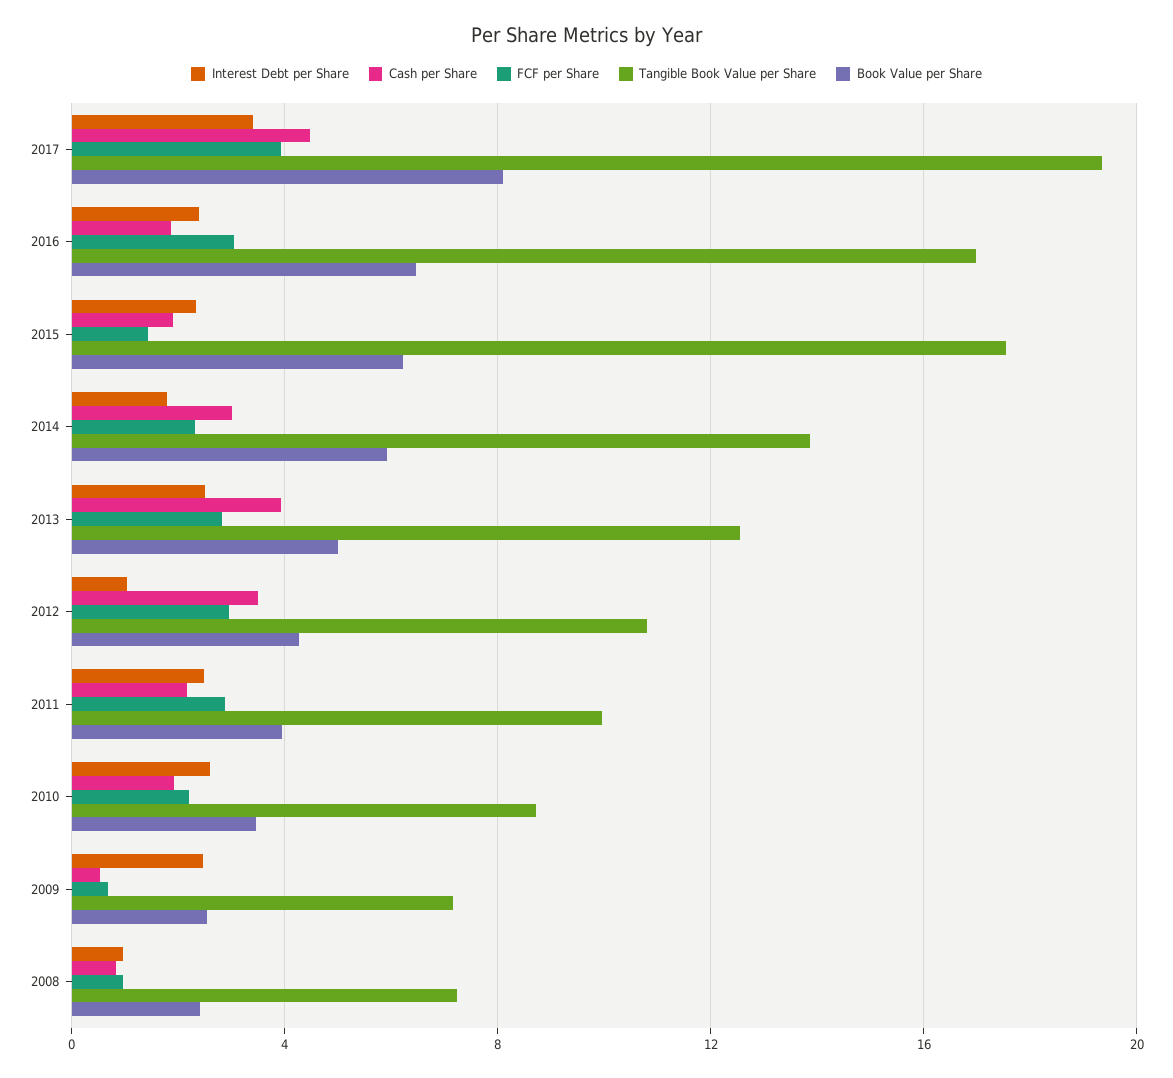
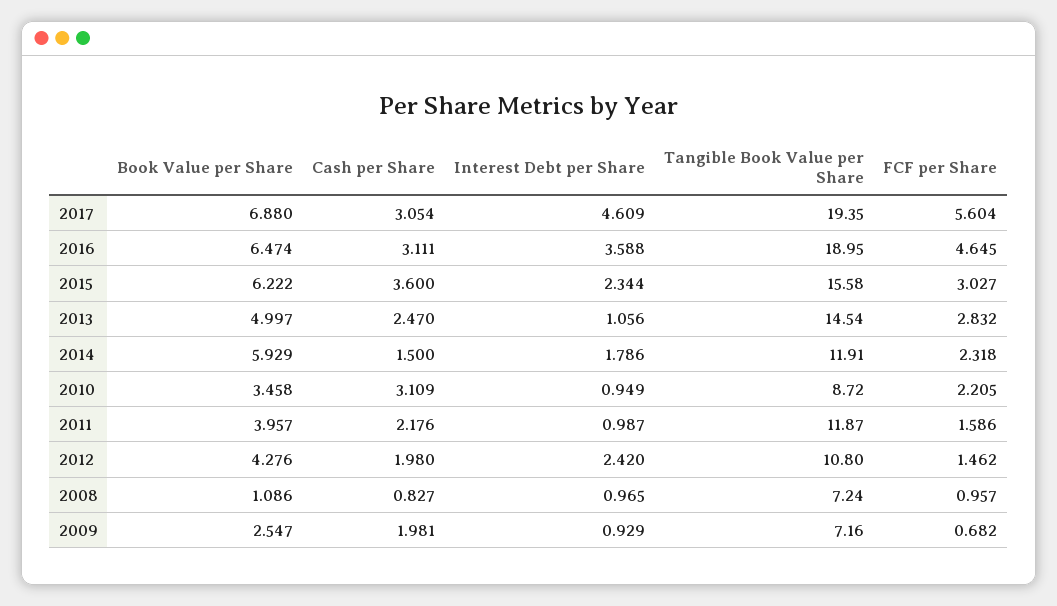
Interest Debt per Share, 2017: 3.5 -> 4.609
Cash per Share, 2017: 4.5 -> 3.054
FCF per Share, 2017: 4 -> 5.604
Book Value per Share, 2017: 8 -> 6.88
Interest Debt per Share, 2016: 2.5 -> 3.588
Cash per Share, 2016: 2 -> 3.111
FCF per Share, 2016: 3 -> 4.645
Tangible Book Value per Share, 2016: 17 -> 18.95
Cash per Share, 2015: 2 -> 3.6
FCF per Share, 2015: 1.5 -> 3.027
Tangible Book Value per Share, 2015: 17.5 -> 15.58
Cash per Share, 2014: 3 -> 1.5
Tangible Book Value per Share, 2014: 14 -> 11.91
Interest Debt per Share, 2013: 2.5 -> 1.056
Cash per Share, 2013: 4 -> 2.47
Tangible Book Value per Share, 2013: 12.5 -> 14.54
Interest Debt per Share, 2012: 1 -> 2.42
Cash per Share, 2012: 3.5 -> 1.98
FCF per Share, 2012: 3 -> 1.462
Interest Debt per Share, 2011: 2.5 -> 0.987
FCF per Share, 2011: 3 -> 1.586
Tangible Book Value per Share, 2011: 10 -> 11.87
Interest Debt per Share, 2010: 2.5 -> 0.949
Cash per Share, 2010: 2 -> 3.109
Interest Debt per Share, 2009: 2.5 -> 0.929
Cash per Share, 2009: 0.5 -> 1.981
Book Value per Share, 2008: 2.5 -> 1.086

